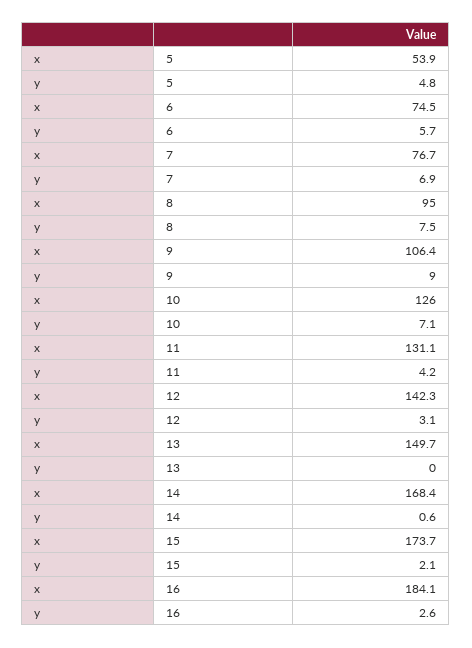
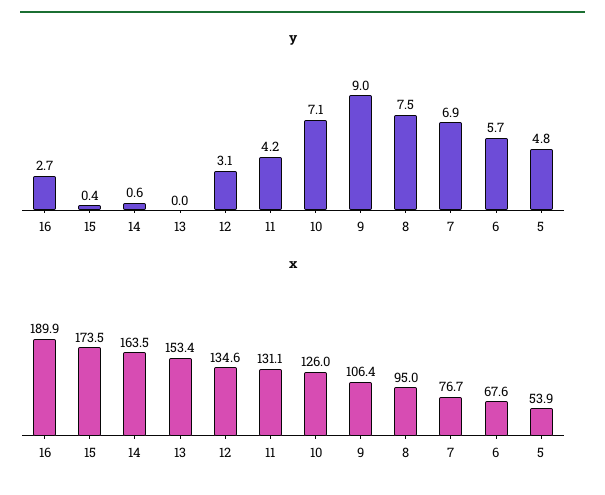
x, 6: 74.5 -> 67.6
x, 12: 142.3 -> 134.6
x, 13: 149.7 -> 153.4
x, 14: 168.4 -> 163.5
x, 15: 173.7 -> 173.5
y, 15: 2.1 -> 0.4
x, 16: 184.1 -> 189.9
y, 16: 2.6 -> 2.7

